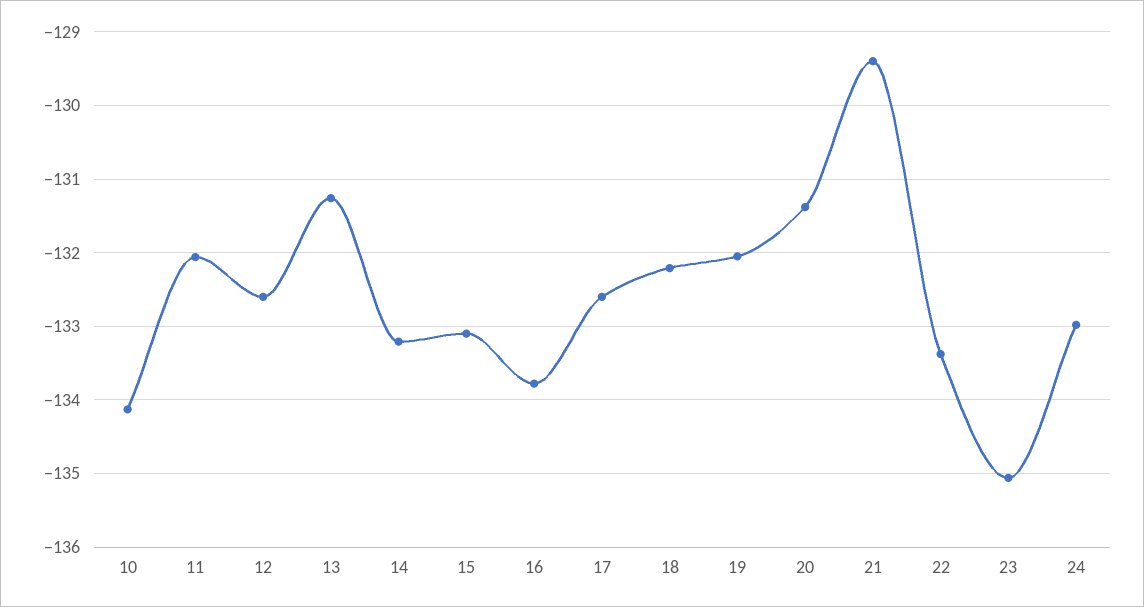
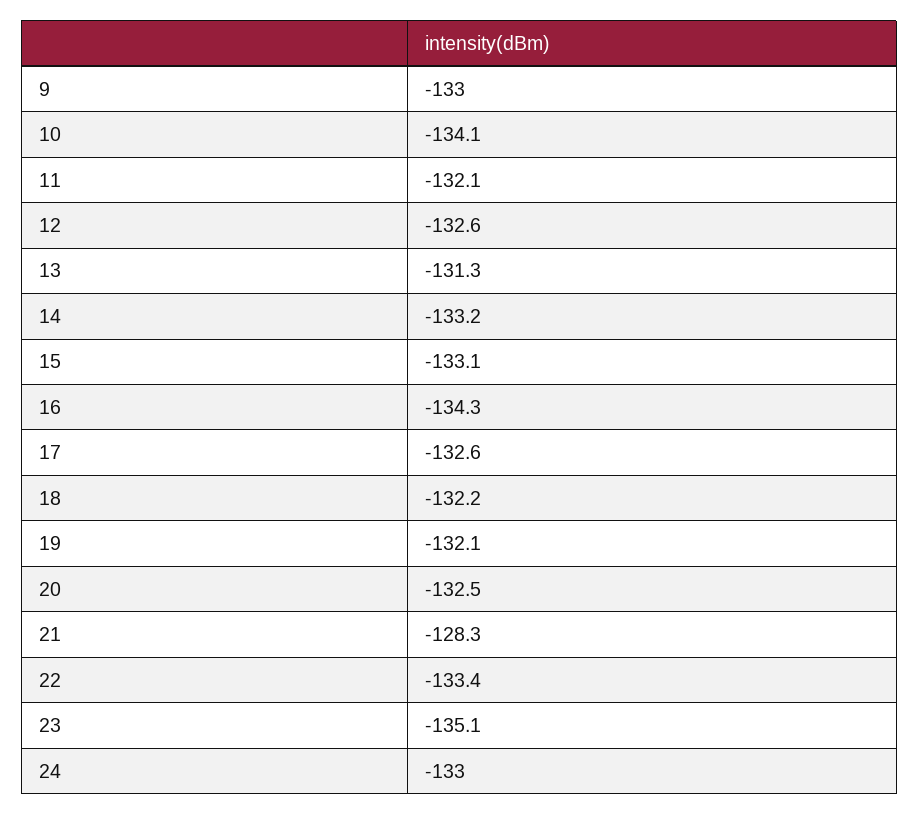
16: -133.8 -> -134.3
20: -131.4 -> -132.5
21: -129.4 -> -128.3
9: none -> -133

